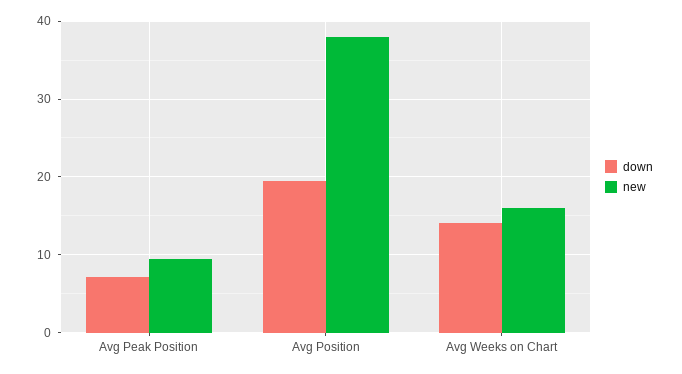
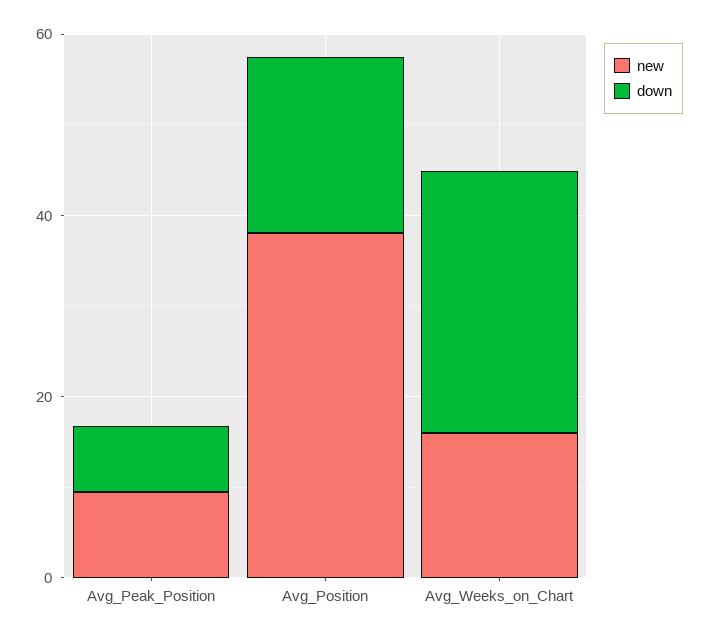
down, Avg Weeks on Chart: 14 -> 30

